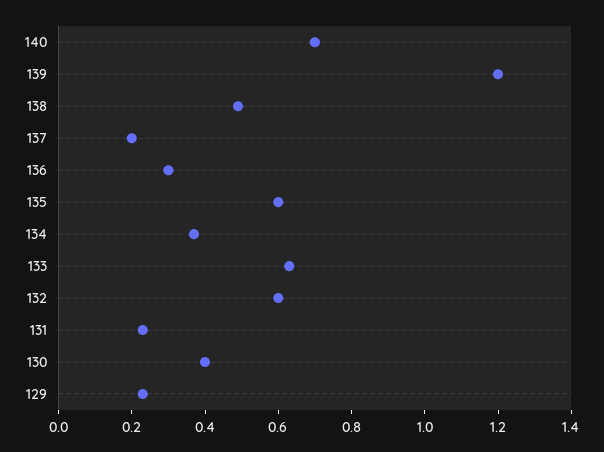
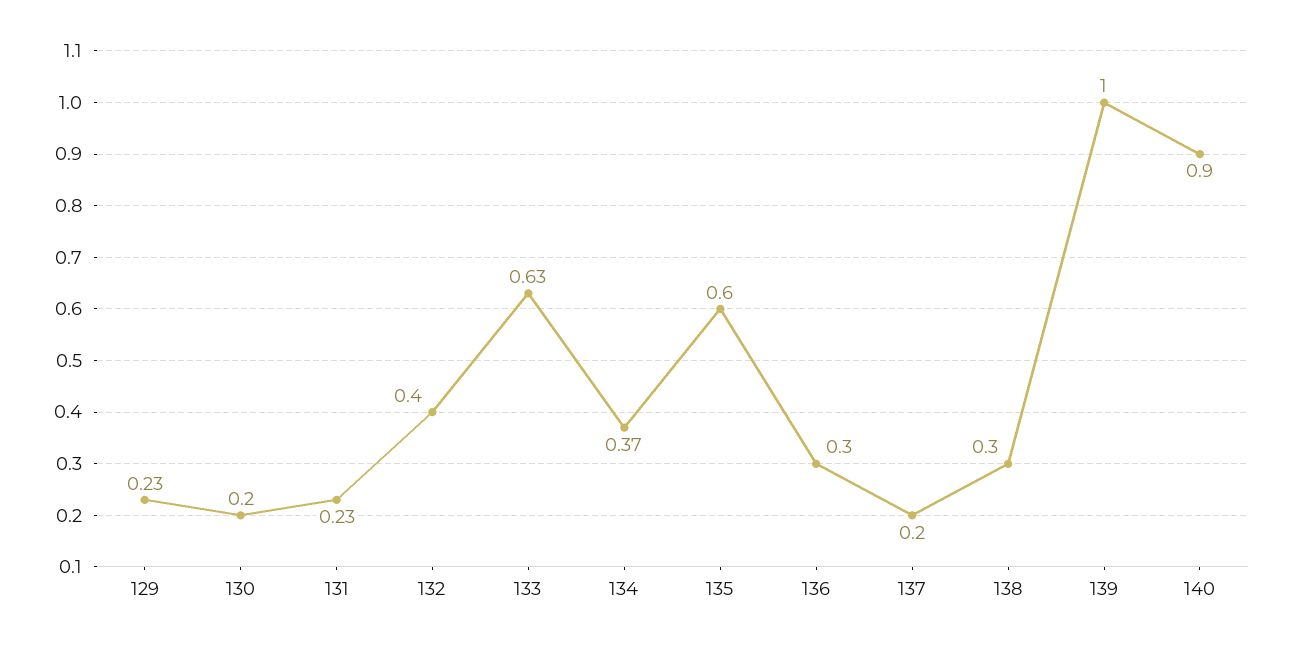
140: 0.7 -> 0.9
139: 1.2 -> 1
138: 0.5 -> 0.3
132: 0.6 -> 0.4
130: 0.4 -> 0.2

